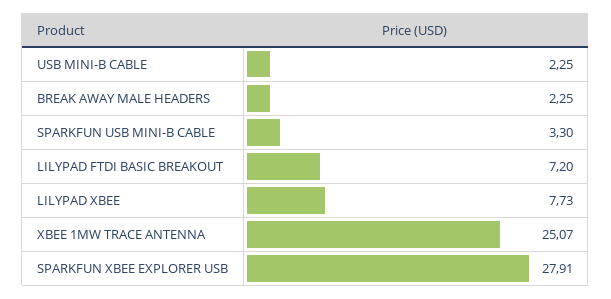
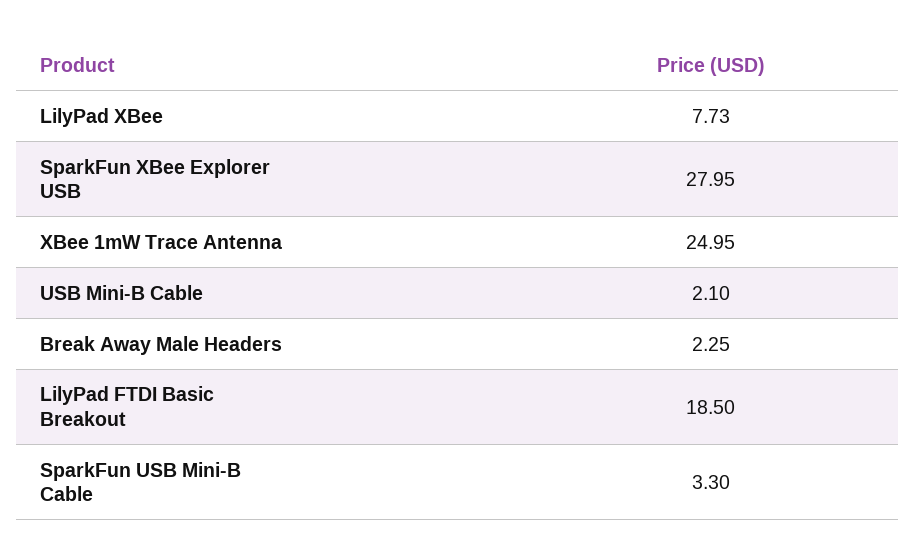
USB MINI-B CABLE: 2.25 -> 2.1
LILYPAD FTDI BASIC BREAKOUT: 7.2 -> 18.5
XBEE 1MW TRACE ANTENNA: 25.07 -> 24.95
SPARKFUN XBEE EXPLORER USB: 27.91 -> 27.95

